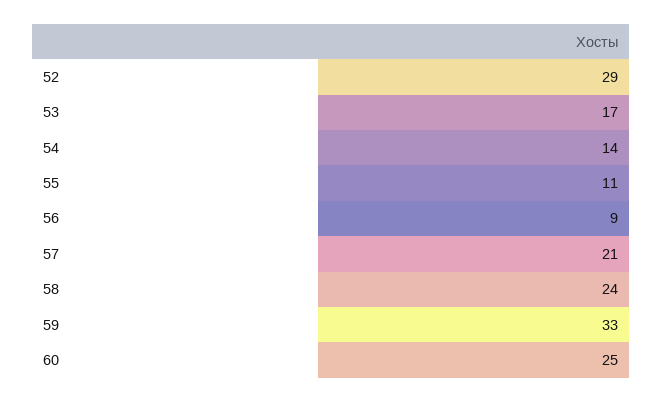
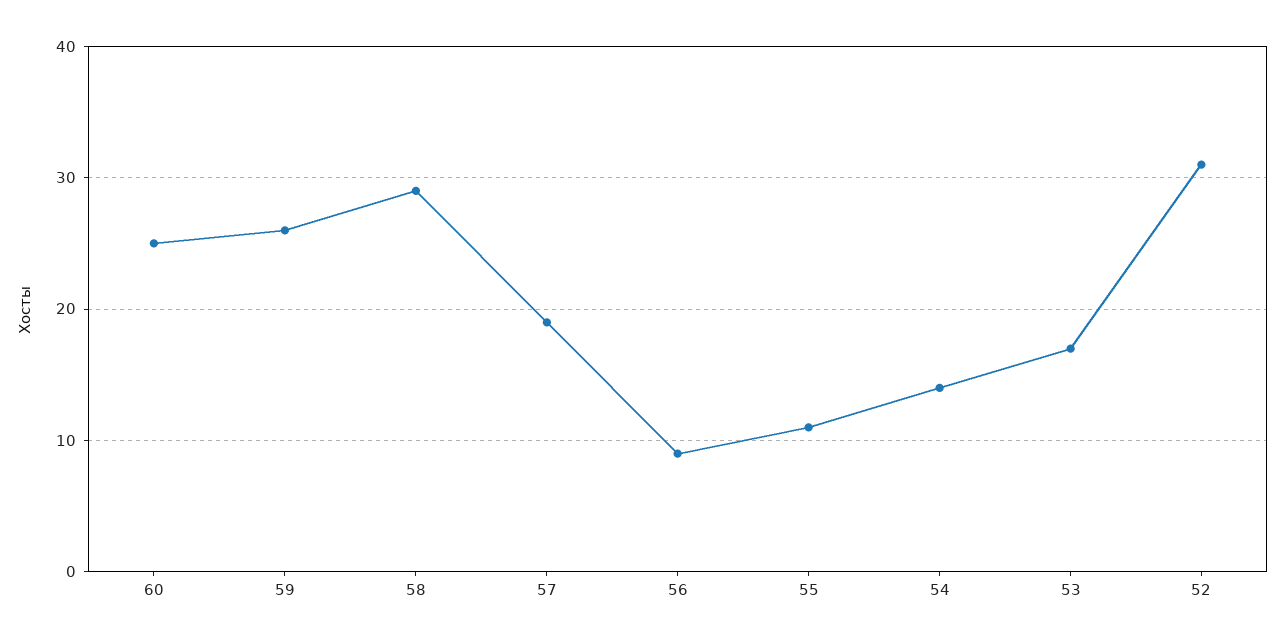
52: 29 -> 31
57: 21 -> 19
58: 24 -> 29
59: 33 -> 26

